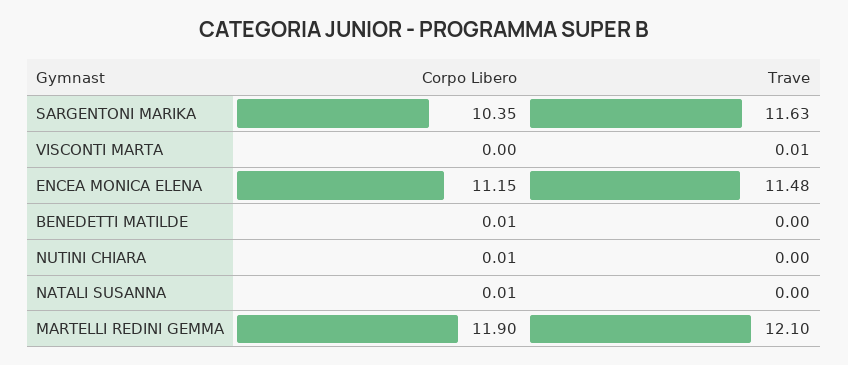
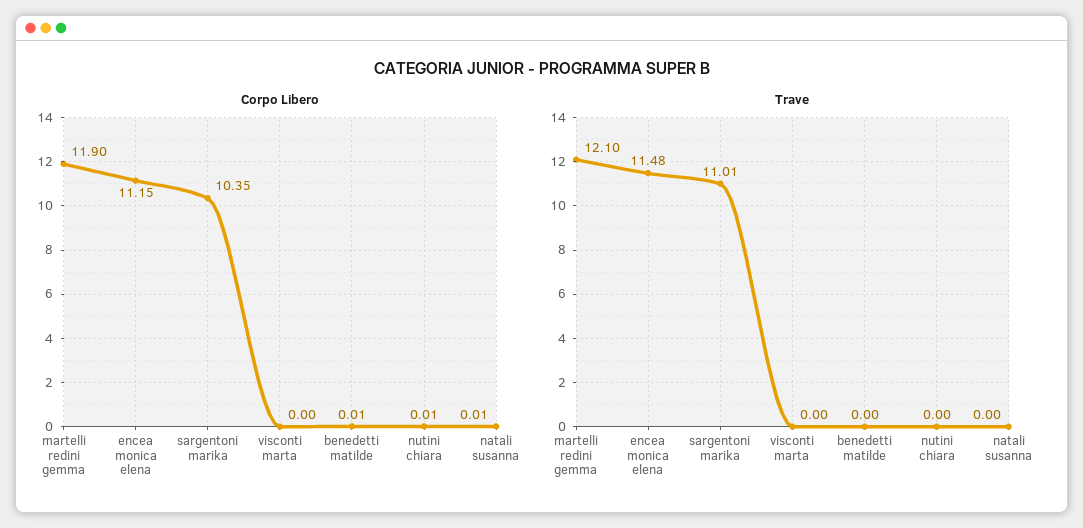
Trave, SARGENTONI MARIKA: 11.63 -> 11.01
Trave, VISCONTI MARTA: 0.01 -> 0

